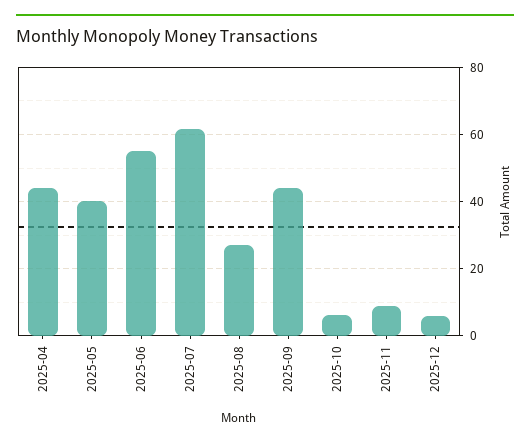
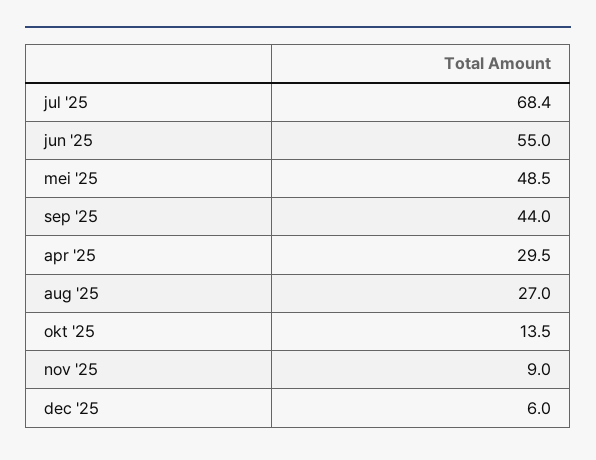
2025-04: 44 -> 29.5
2025-05: 40 -> 48.5
2025-07: 62 -> 68.4
2025-10: 6 -> 13.5

